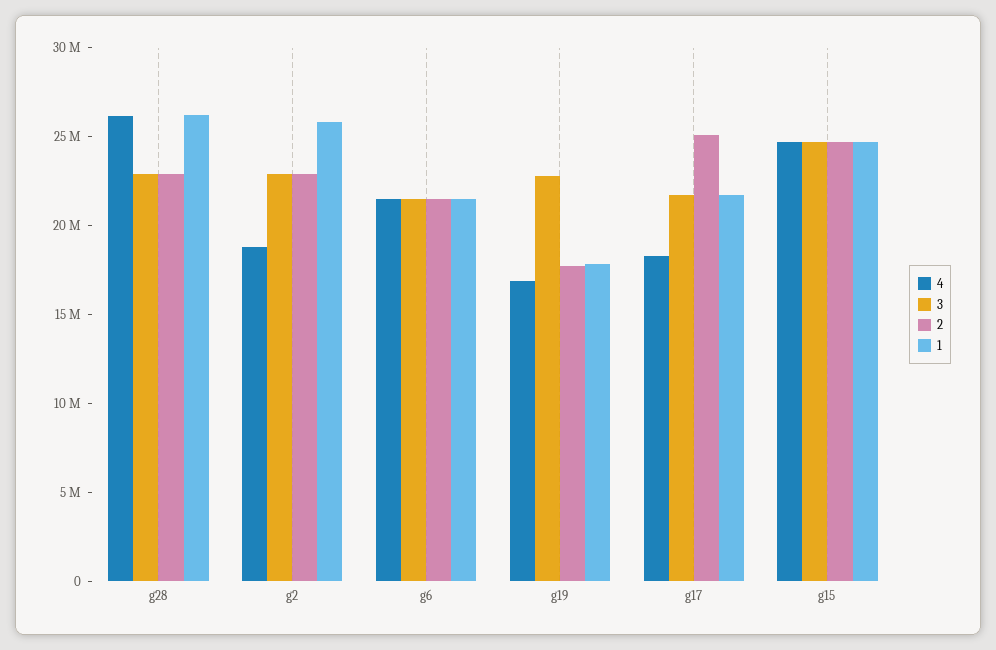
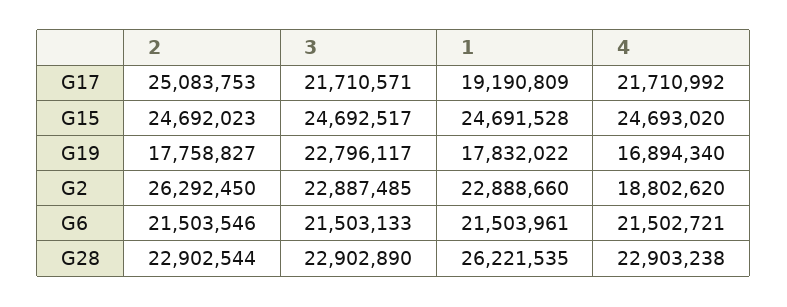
4, g28: 26000000 -> 22903238
2, g2: 23000000 -> 26292450
1, g2: 26000000 -> 22888660
4, g17: 18000000 -> 21710992
1, g17: 22000000 -> 19190809

